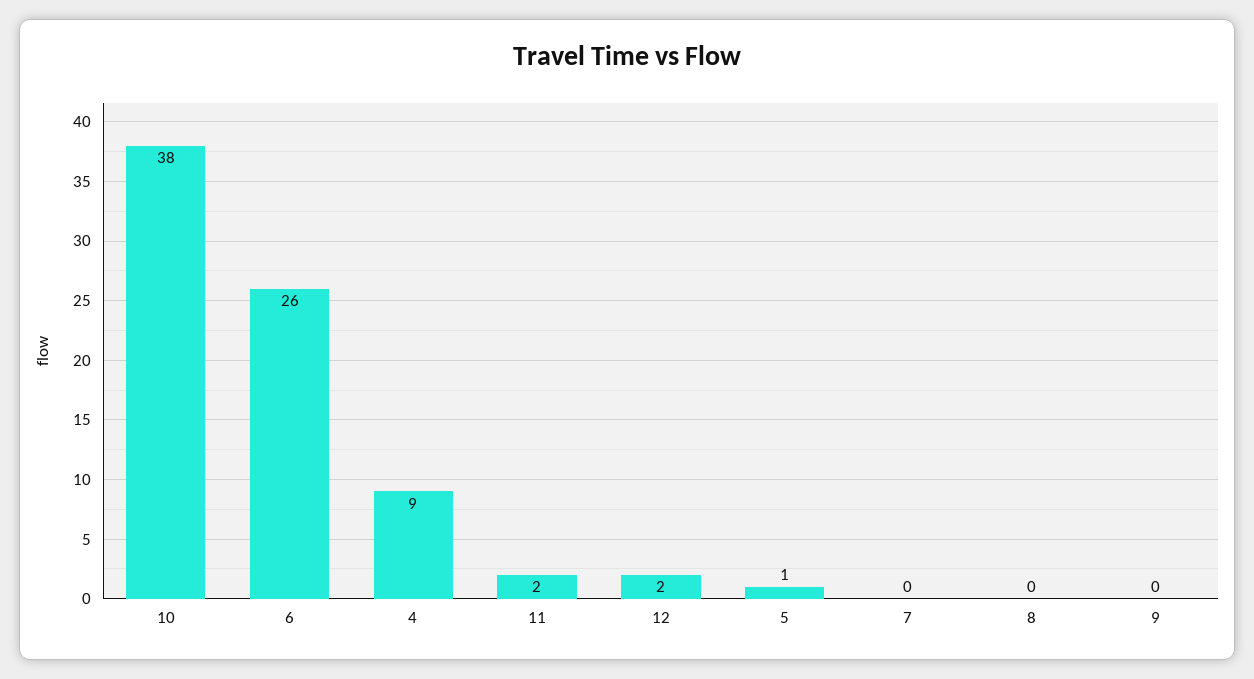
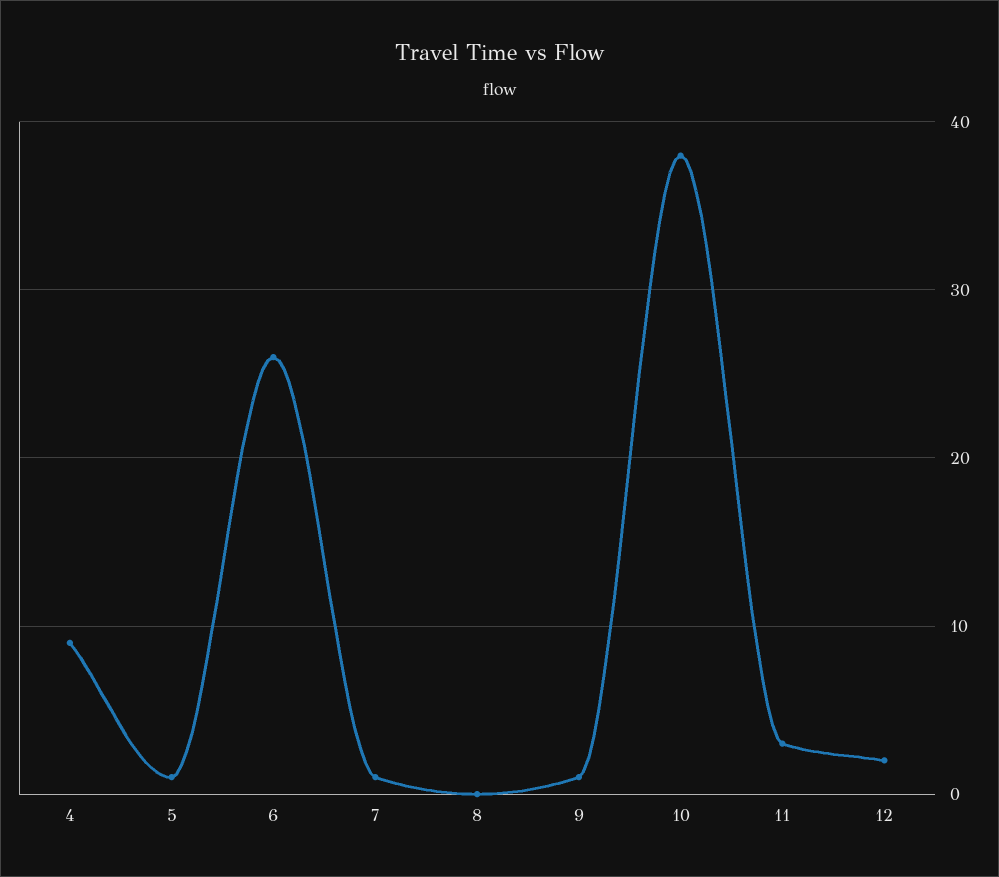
11: 2 -> 3
7: 0 -> 1
9: 0 -> 1

